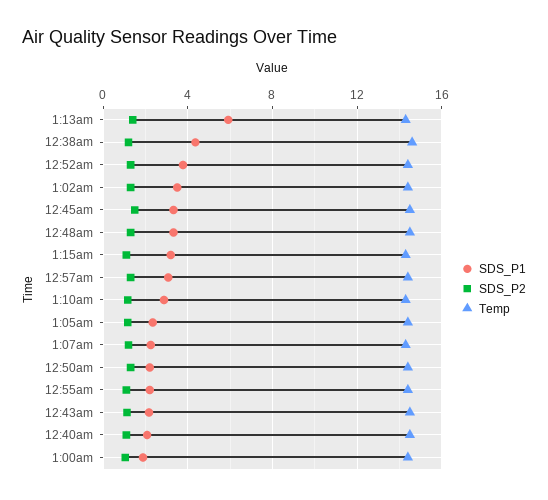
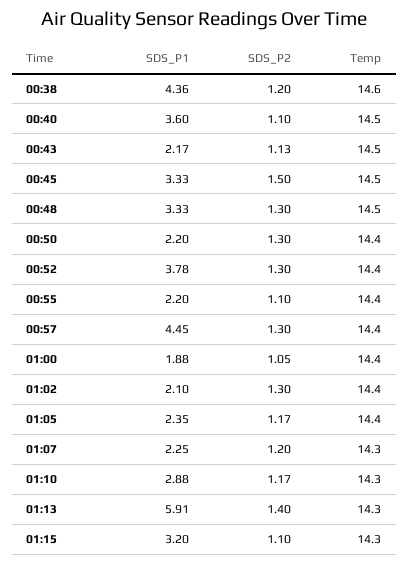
SDS_P1, 1:02am: 3.5 -> 2.1
SDS_P1, 12:57am: 3 -> 4.45
SDS_P1, 12:40am: 2 -> 3.6

